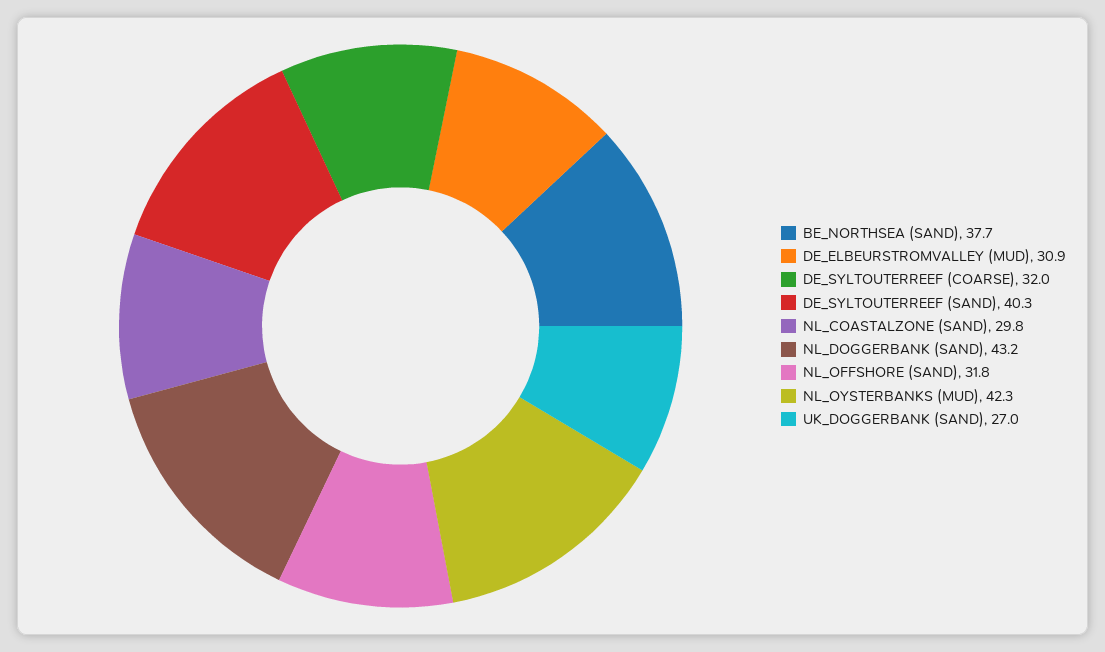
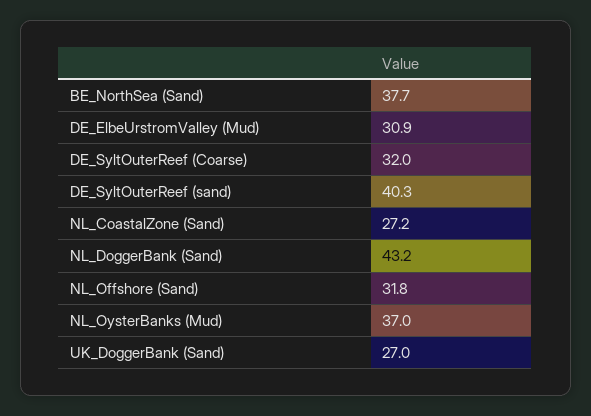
NL_COASTALZONE (SAND): 29.8 -> 27.2
NL_OYSTERBANKS (MUD): 42.3 -> 37

